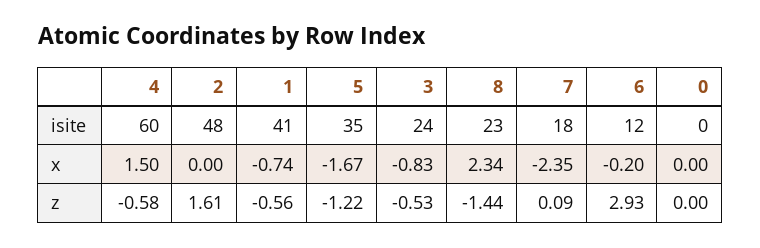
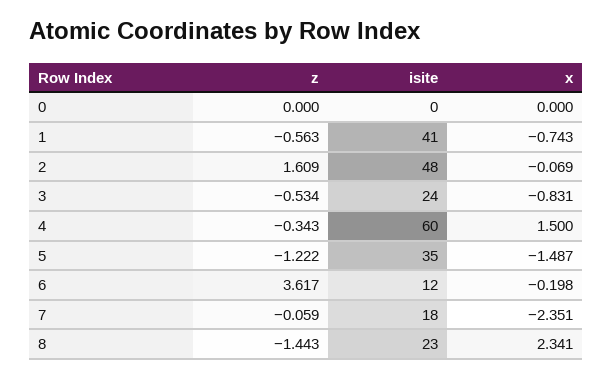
2, x: 0 -> -0.069
5, x: -1.67 -> -1.487
4, z: -0.58 -> -0.343
7, z: 0.09 -> -0.059
6, z: 2.93 -> 3.617

